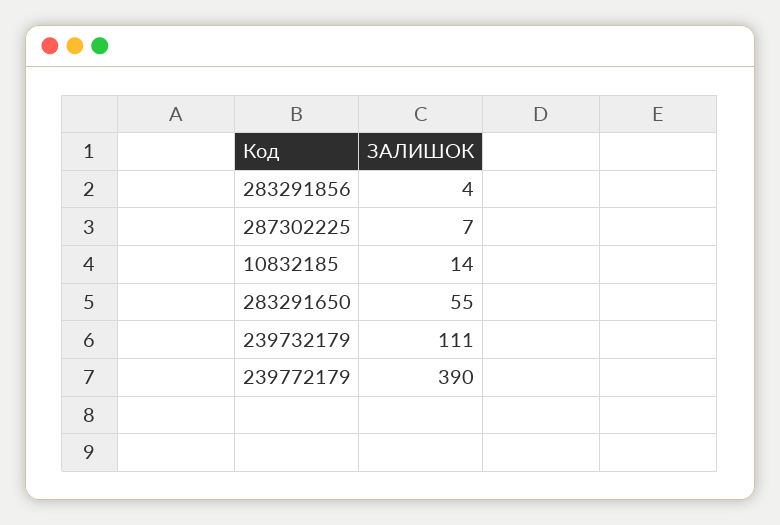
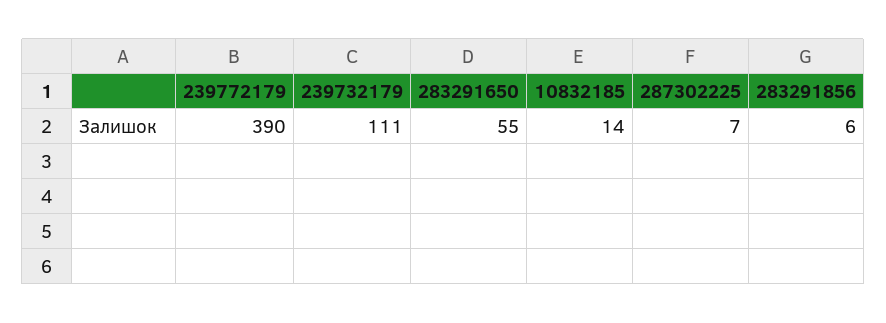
283291856: 4 -> 6

